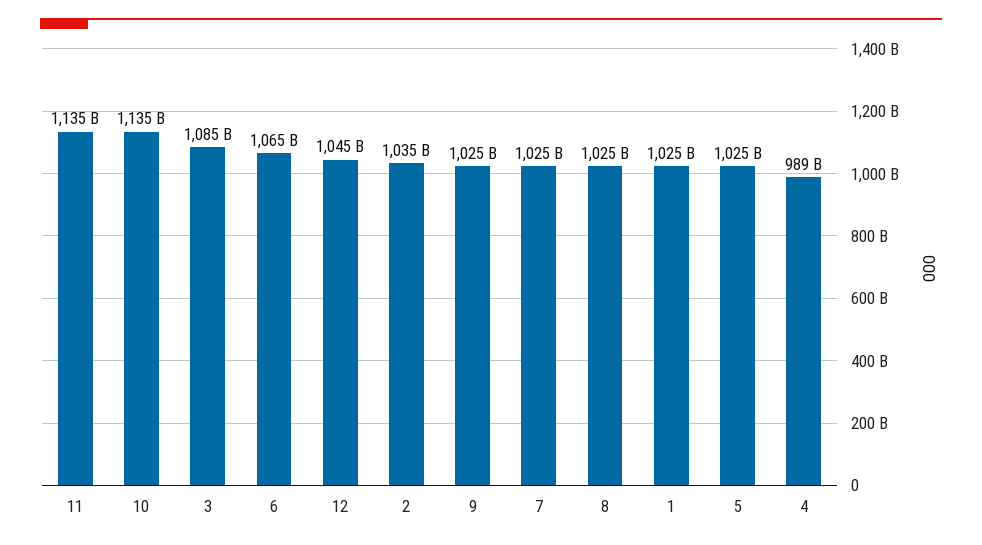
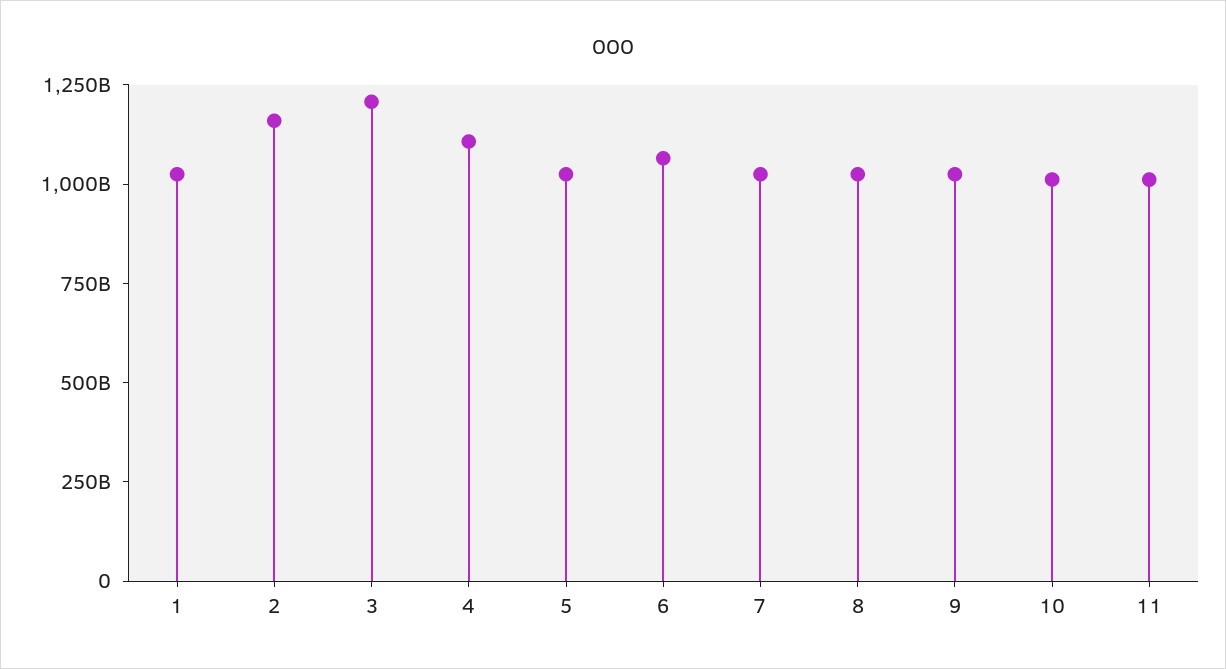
11: 1135000000000 -> 1000000000000
10: 1135000000000 -> 1000000000000
3: 1085000000000 -> 1200000000000
12: 1045000000000 -> none
2: 1035000000000 -> 1150000000000
4: 989000000000 -> 1100000000000

